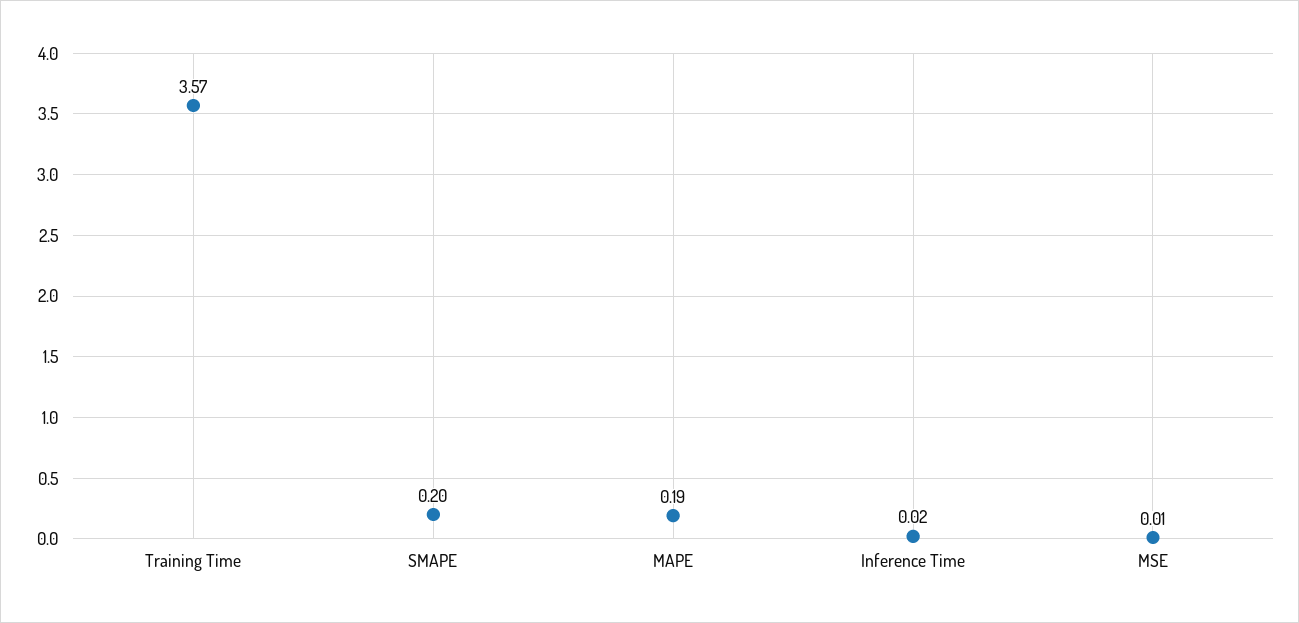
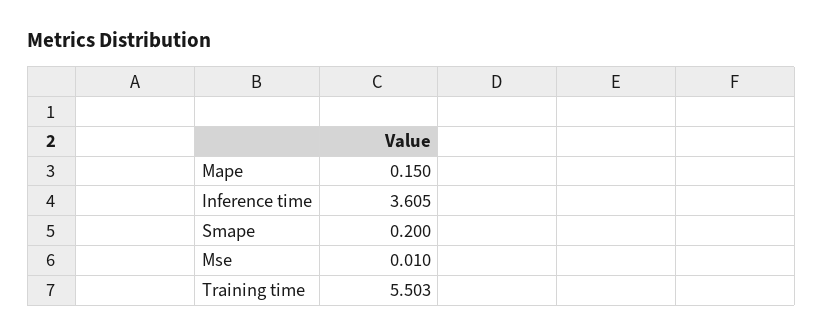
Training Time: 3.57 -> 5.503
MAPE: 0.19 -> 0.15
Inference Time: 0.02 -> 3.605

